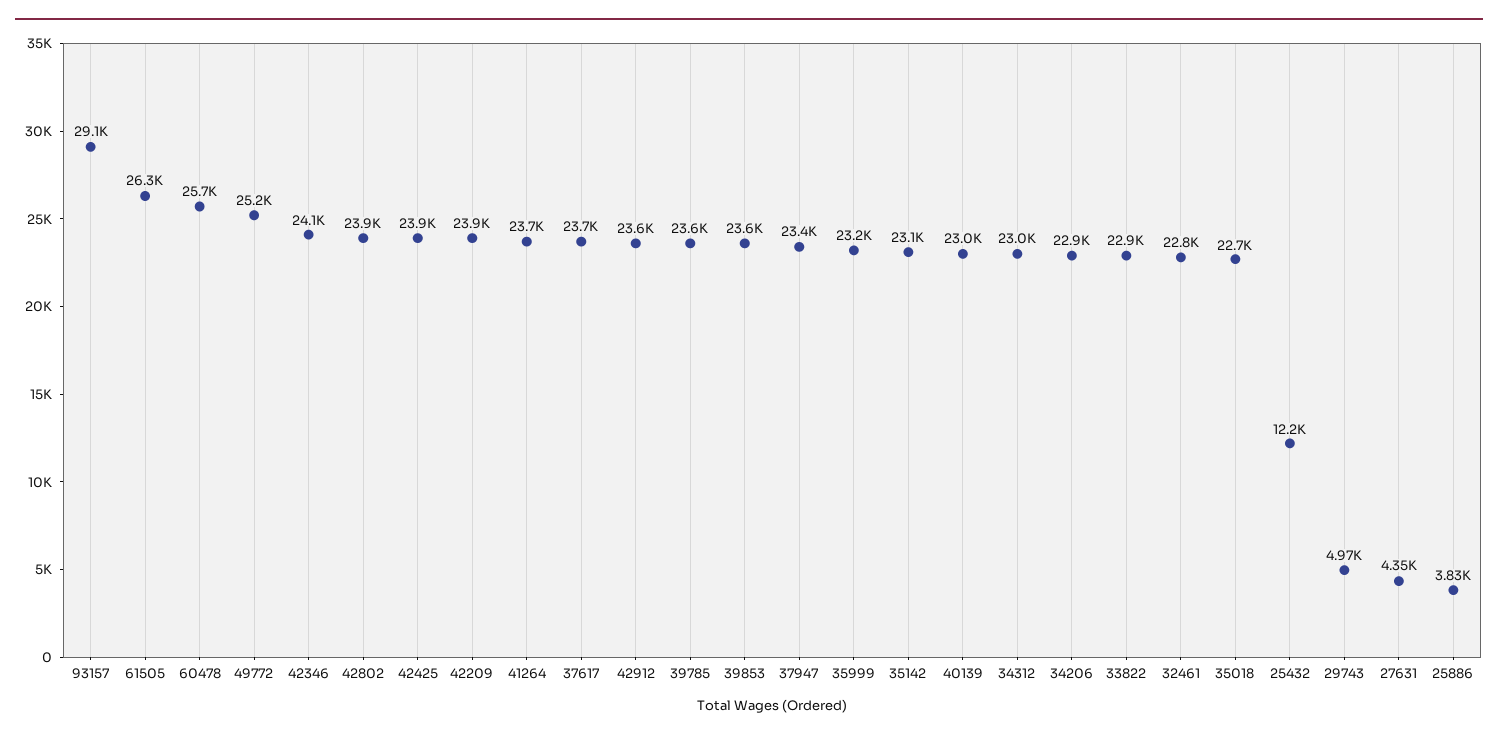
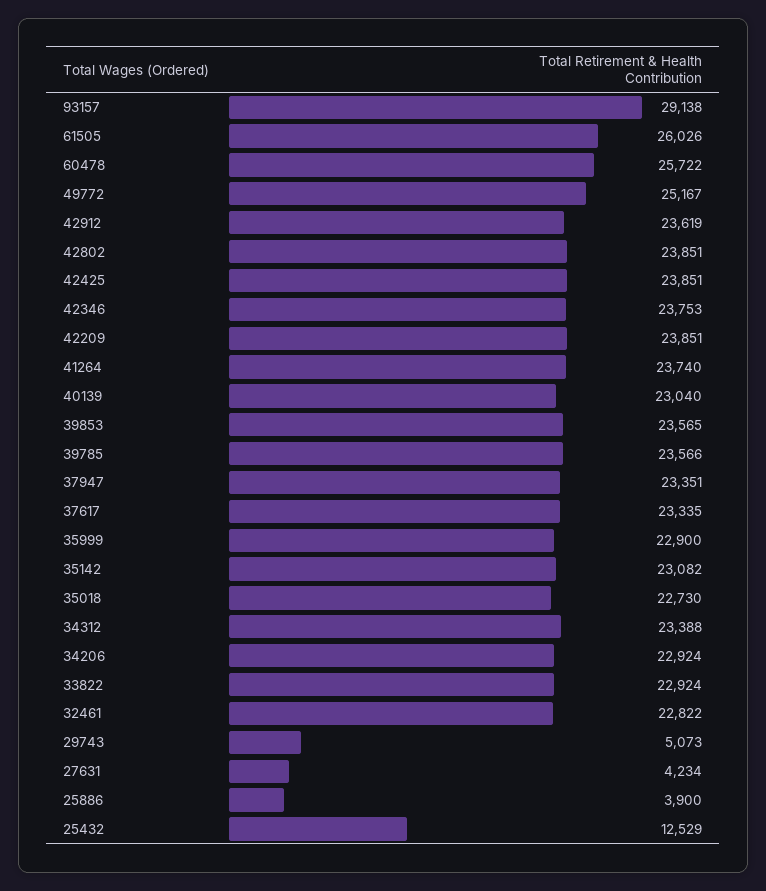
61505: 26300 -> 26026
42346: 24100 -> 23753
37617: 23700 -> 23335
35999: 23200 -> 22900
34312: 23000 -> 23388
25432: 12200 -> 12529
29743: 4970 -> 5073
27631: 4350 -> 4234
25886: 3830 -> 3900

